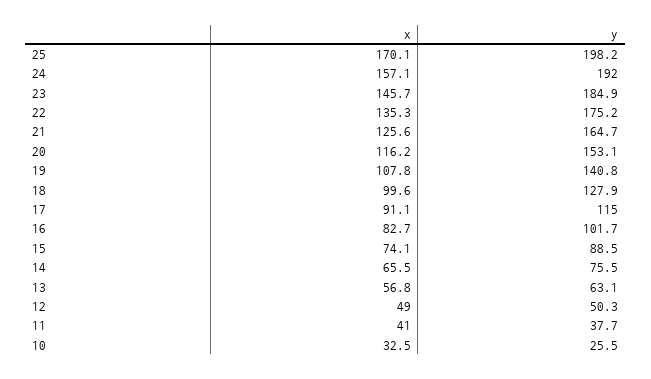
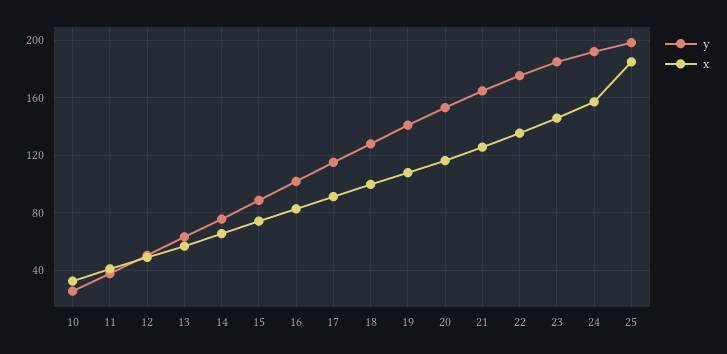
x, 25: 170.1 -> 185

